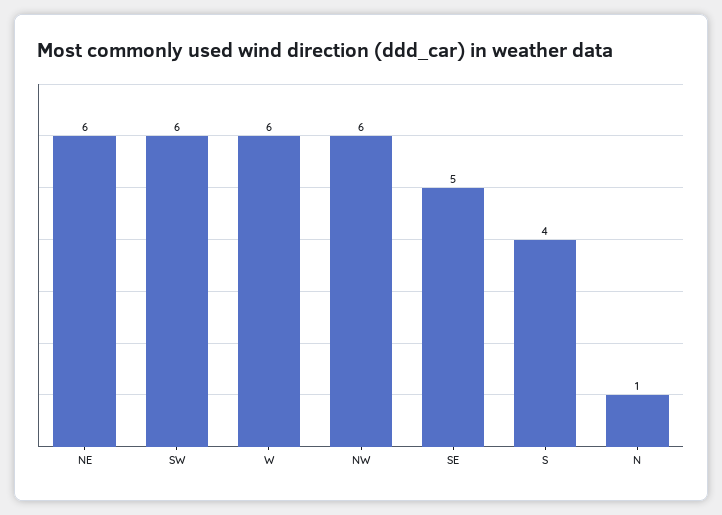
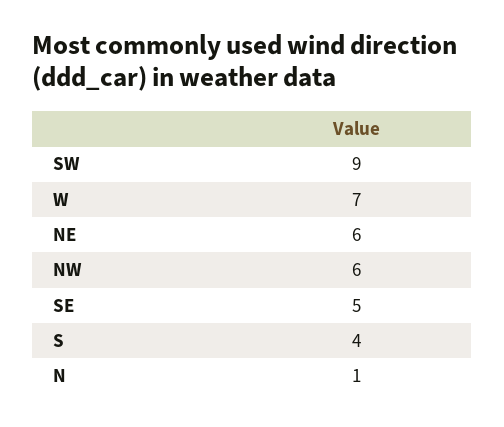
SW: 6 -> 9
W: 6 -> 7

